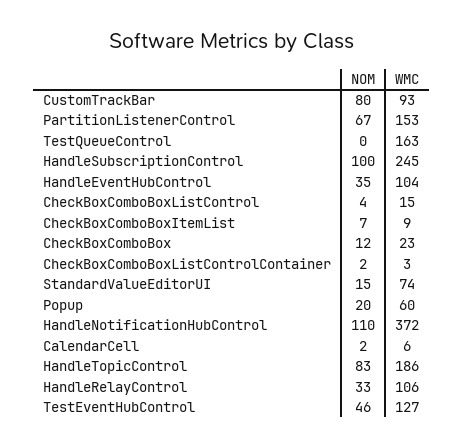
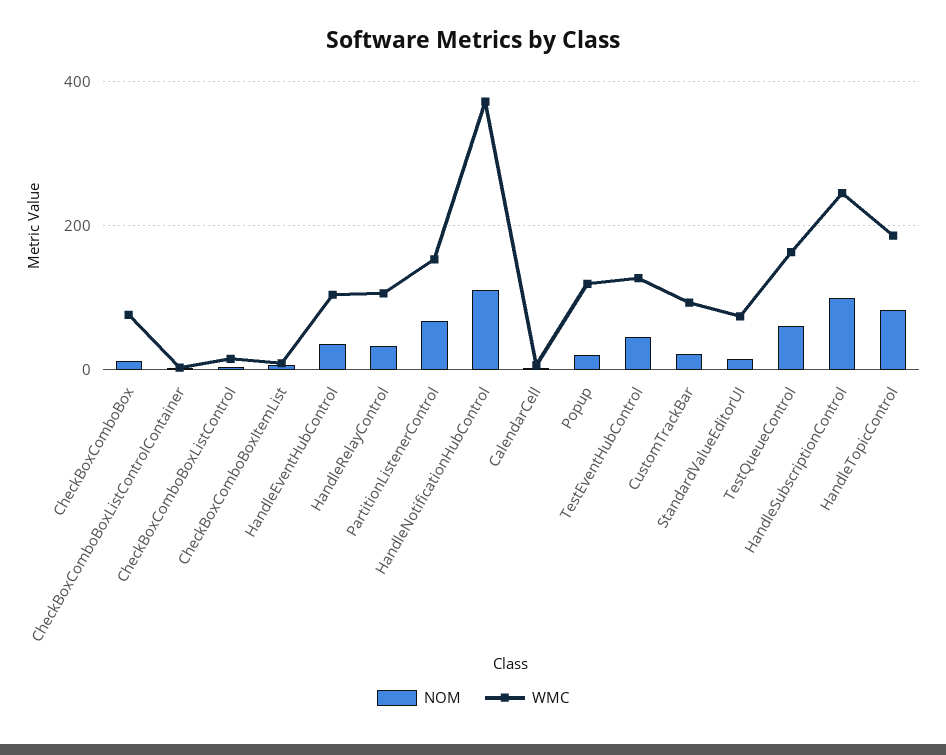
NOM, CustomTrackBar: 80 -> 20
NOM, TestQueueControl: 0 -> 60
WMC, CheckBoxComboBox: 23 -> 80
WMC, Popup: 60 -> 120

